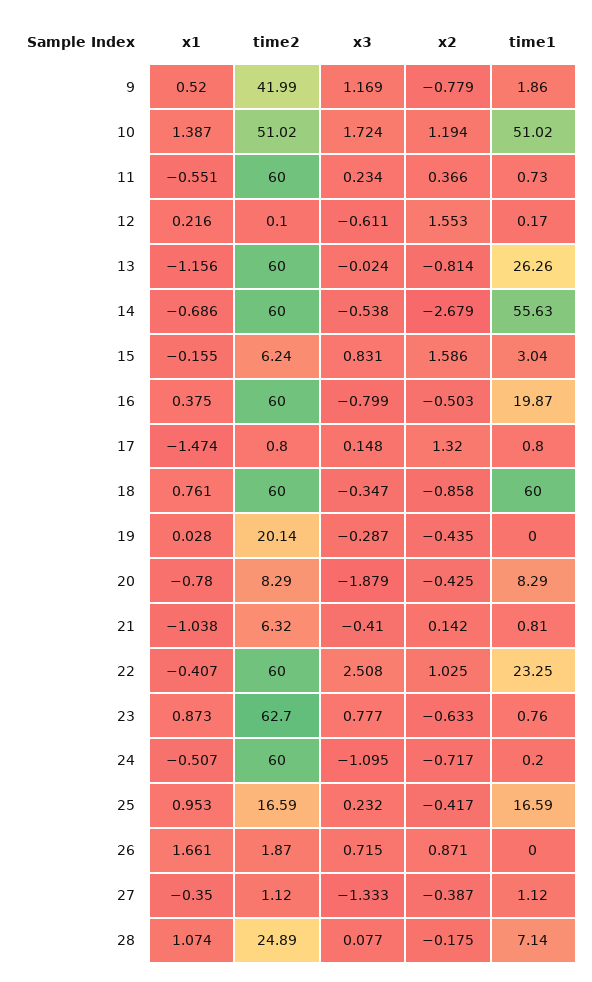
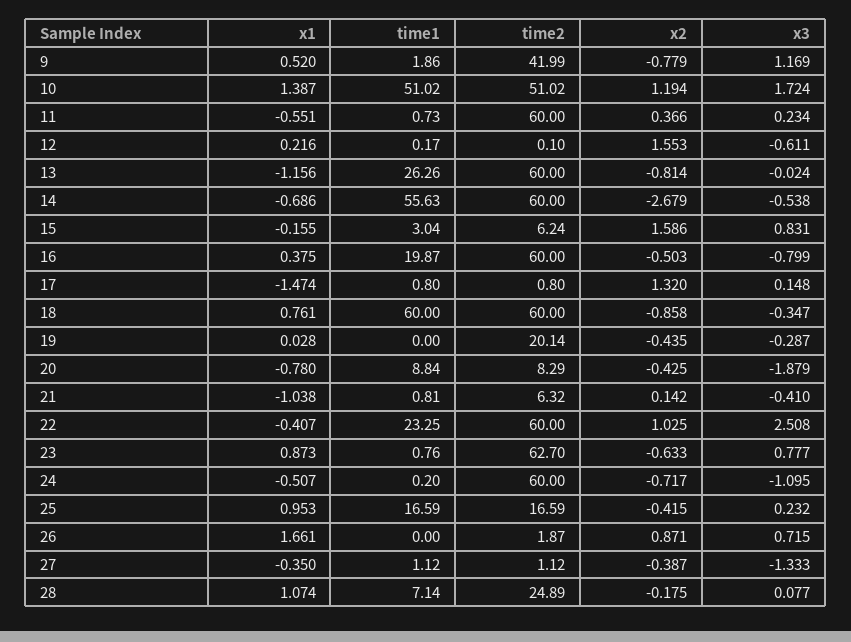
time1, 20: 8.29 -> 8.84
x2, 25: -0.417 -> -0.415

